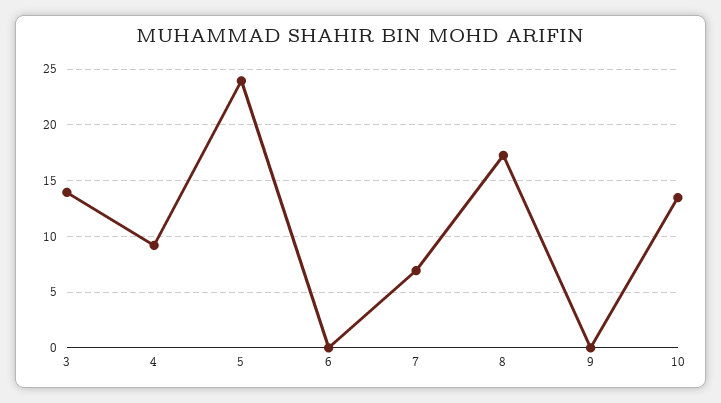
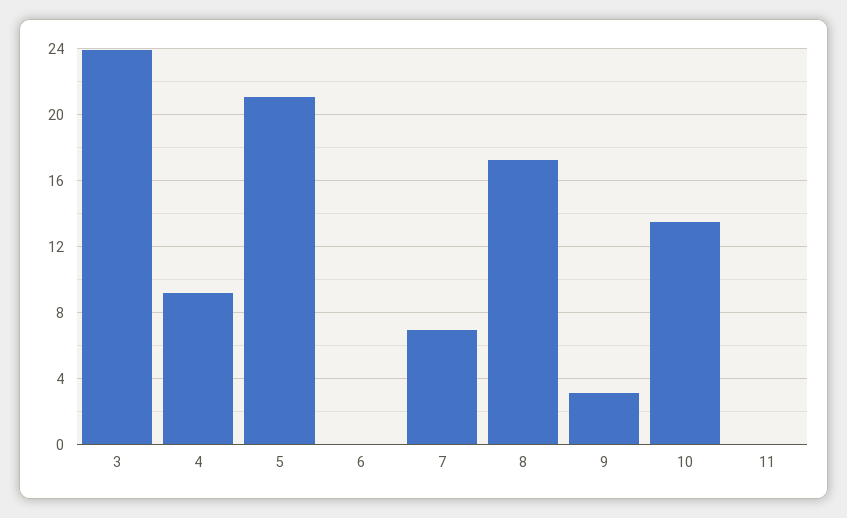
3: 14 -> 24
5: 24 -> 21
9: 0 -> 3
11: none -> 0

